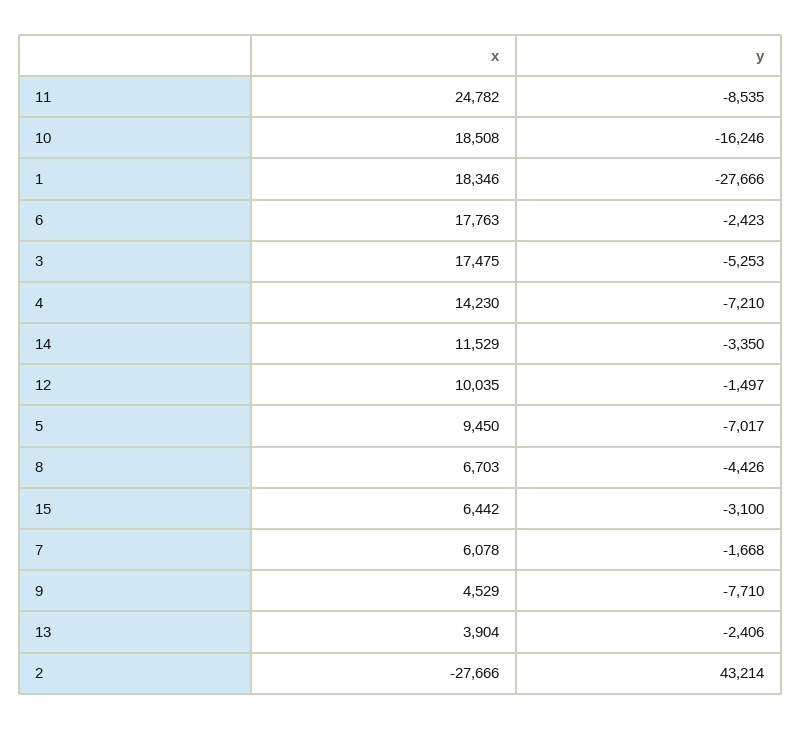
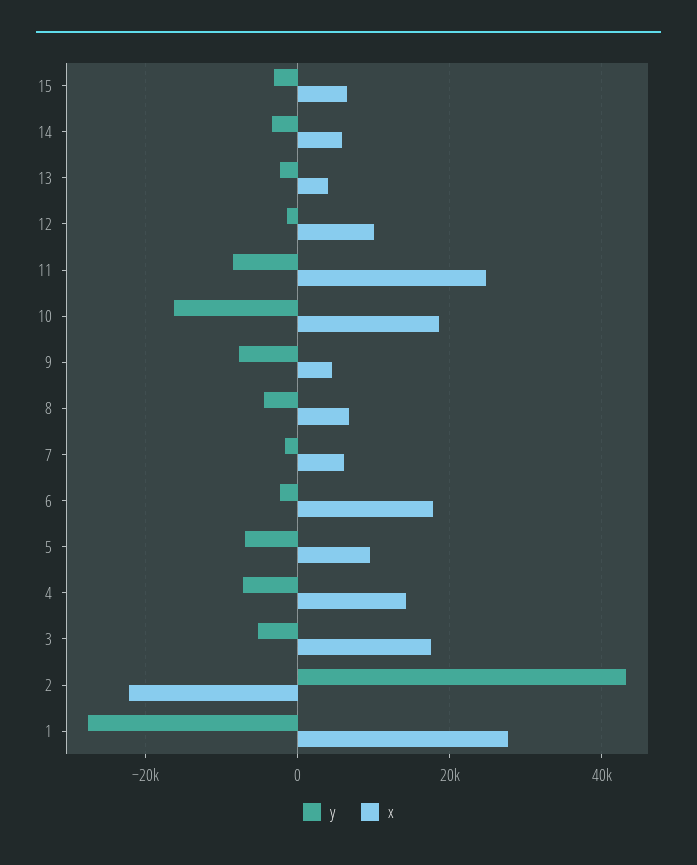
x, 1: 18346 -> 28000
x, 14: 11529 -> 6000
x, 2: -27666 -> -22000

